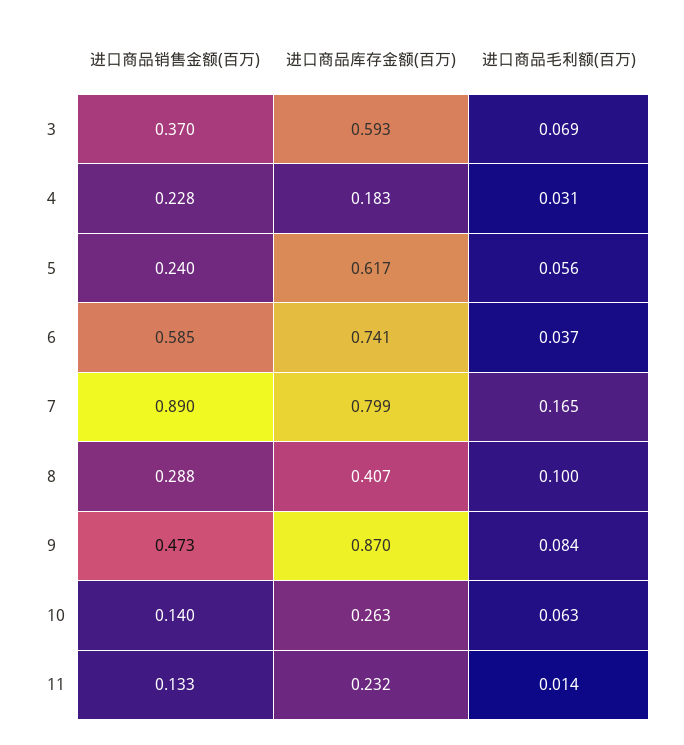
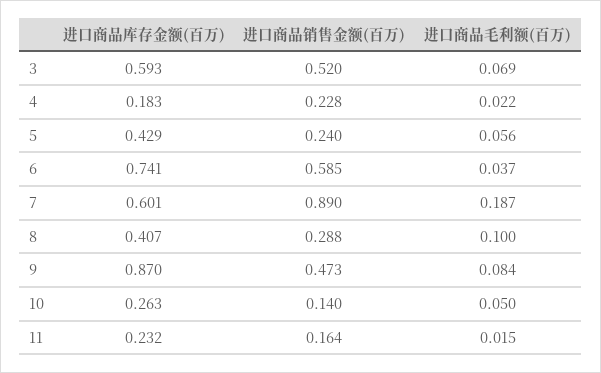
进口商品销售金额(百万), 3: 0.37 -> 0.52
进口商品毛利额(百万), 4: 0.031 -> 0.022
进口商品库存金额(百万), 5: 0.617 -> 0.429
进口商品库存金额(百万), 7: 0.799 -> 0.601
进口商品毛利额(百万), 7: 0.165 -> 0.187
进口商品毛利额(百万), 10: 0.063 -> 0.05
进口商品销售金额(百万), 11: 0.133 -> 0.164
进口商品毛利额(百万), 11: 0.014 -> 0.015

